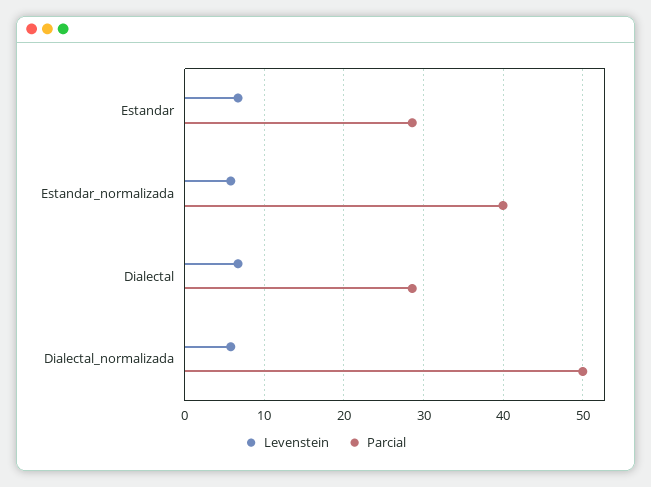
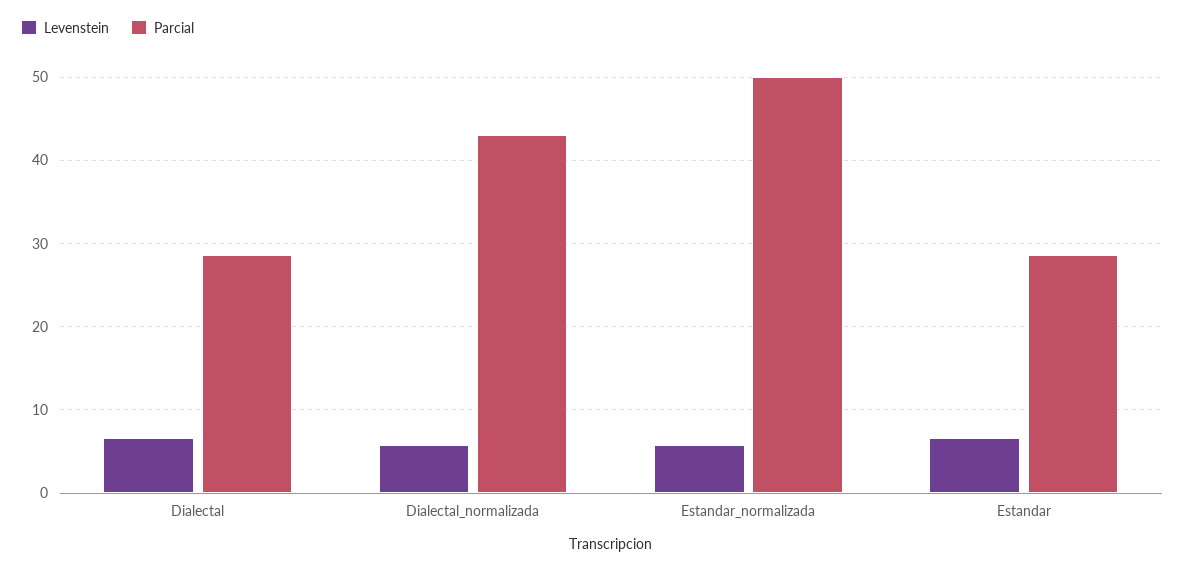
Parcial, Estandar_normalizada: 40 -> 50
Parcial, Dialectal_normalizada: 50 -> 43

